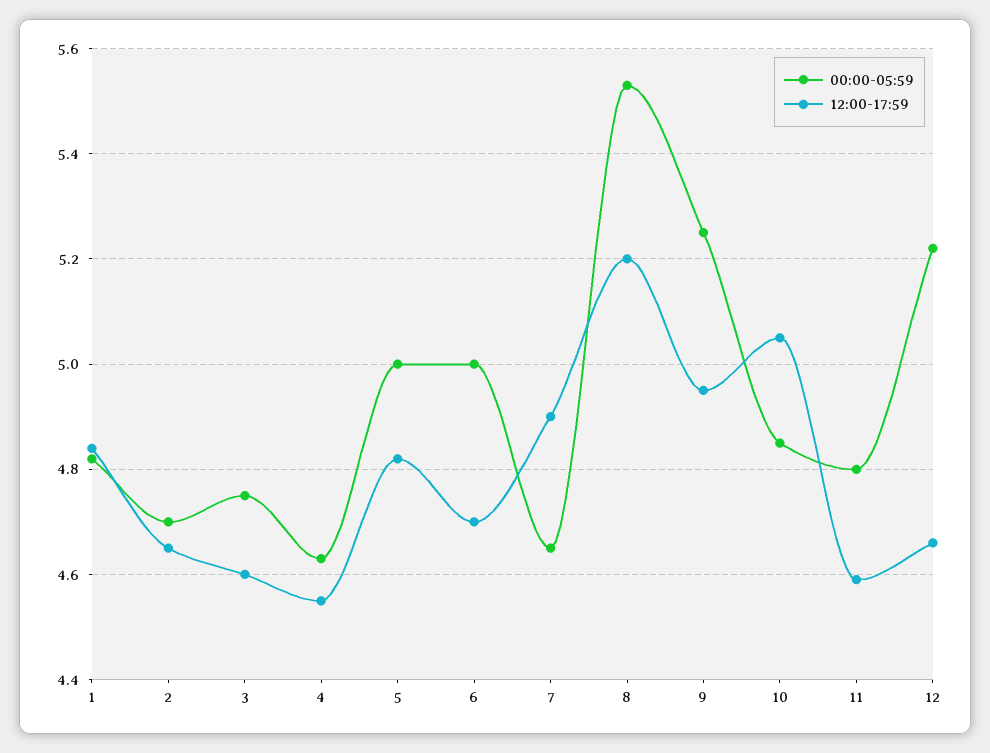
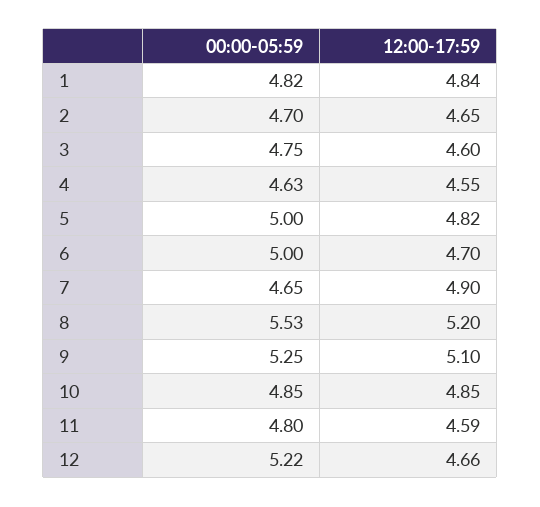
12:00-17:59, 9: 4.95 -> 5.1
12:00-17:59, 10: 5.05 -> 4.85

